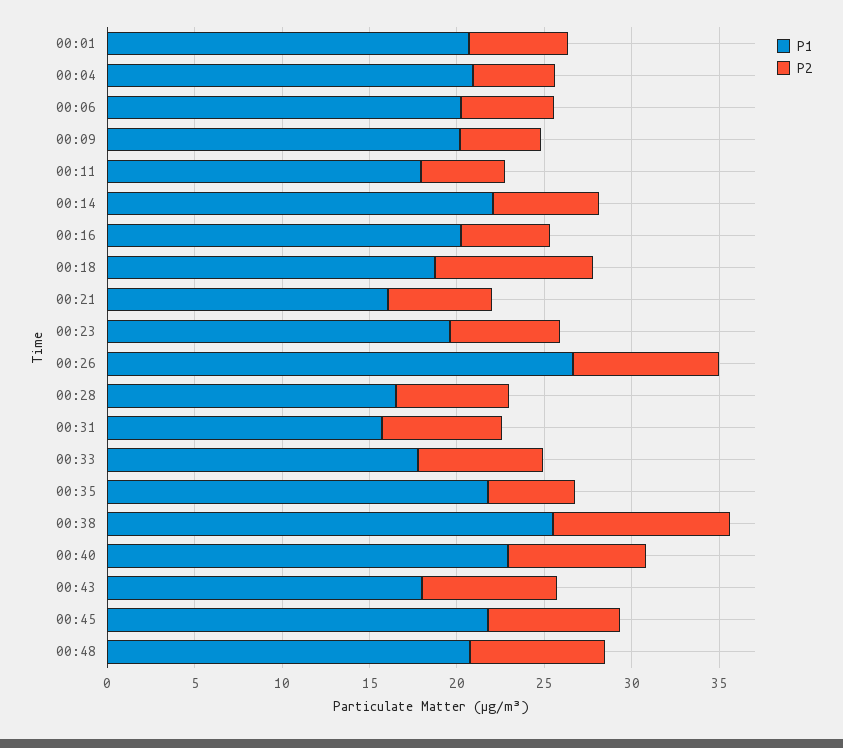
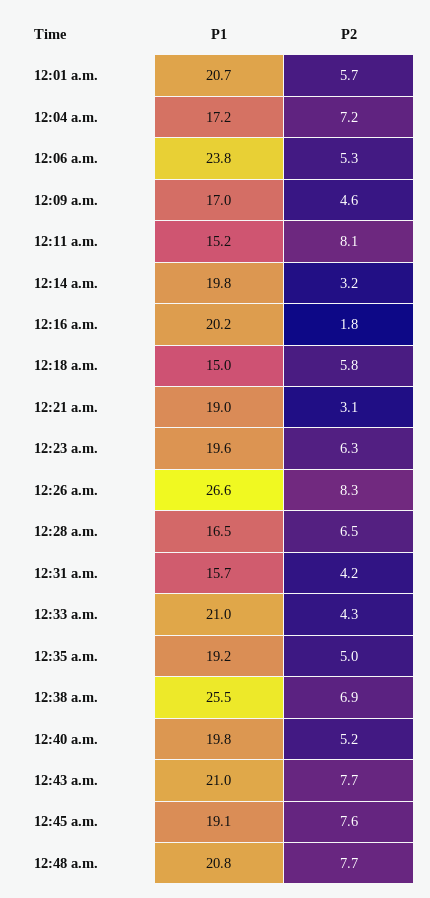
P1, 00:04: 21 -> 17.2
P2, 00:04: 5 -> 7.2
P1, 00:06: 20 -> 23.8
P1, 00:09: 20 -> 17
P1, 00:11: 18 -> 15.2
P2, 00:11: 5 -> 8.1
P1, 00:14: 22 -> 19.8
P2, 00:14: 6 -> 3.2
P2, 00:16: 5 -> 1.8
P1, 00:18: 19 -> 15
P2, 00:18: 9 -> 5.8
P1, 00:21: 16 -> 19
P2, 00:21: 6 -> 3.1
P2, 00:31: 7 -> 4.2
P1, 00:33: 18 -> 21
P2, 00:33: 7 -> 4.3
P1, 00:35: 22 -> 19.2
P2, 00:38: 10 -> 6.9
P1, 00:40: 23 -> 19.8
P2, 00:40: 8 -> 5.2
P1, 00:43: 18 -> 21
P1, 00:45: 22 -> 19.1

